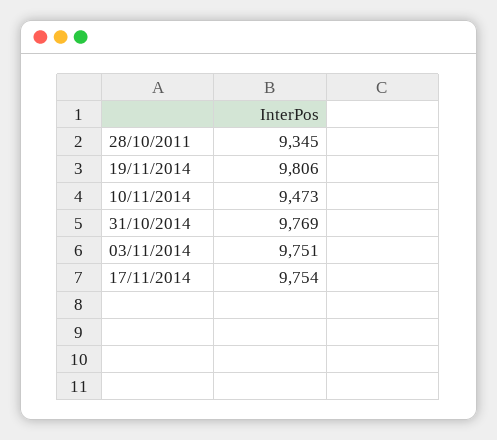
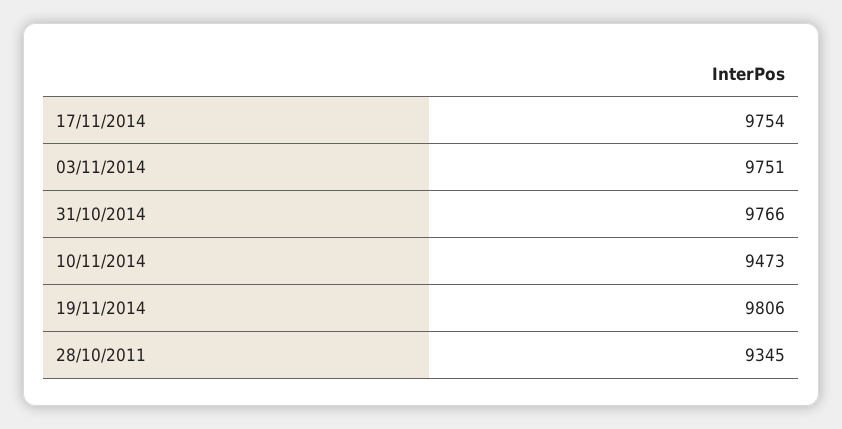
31/10/2014: 9769 -> 9766

